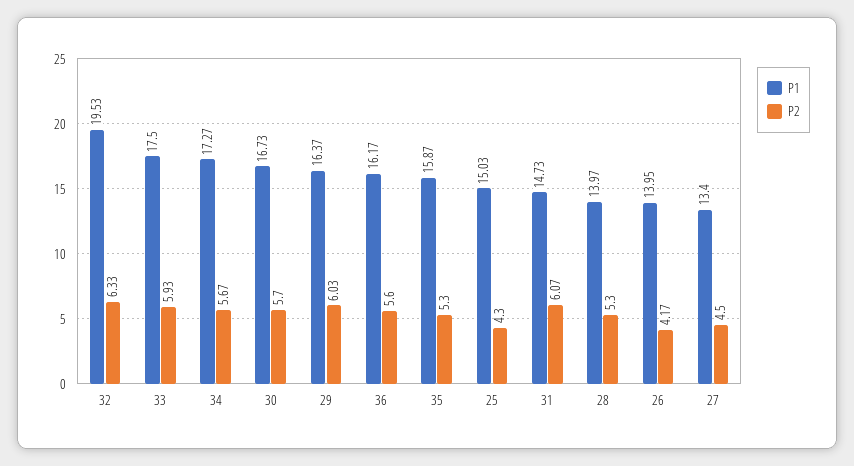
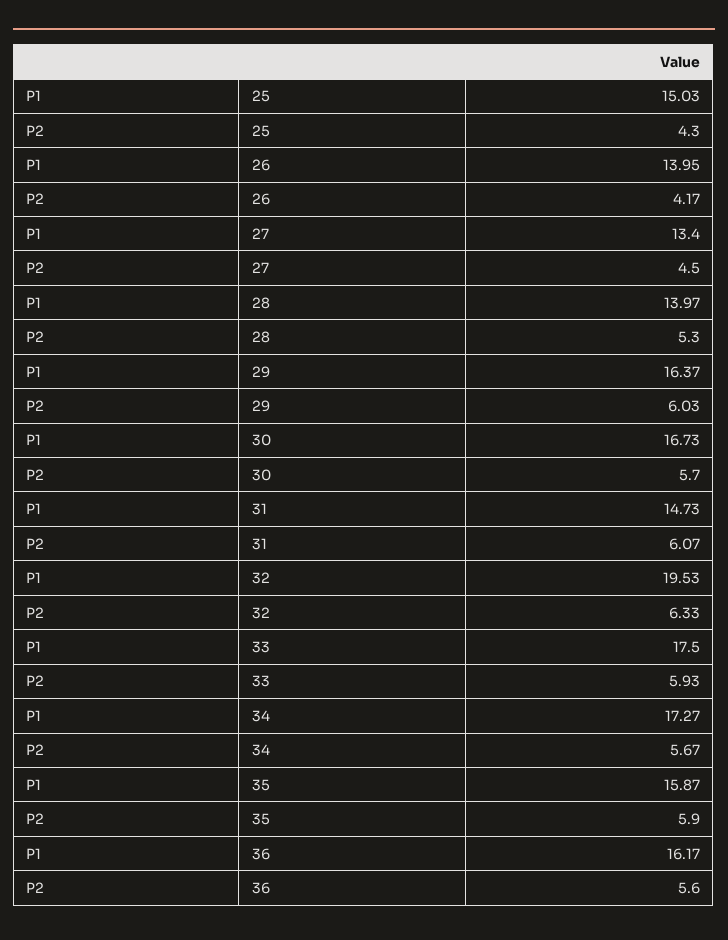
P2, 35: 5.3 -> 5.9

